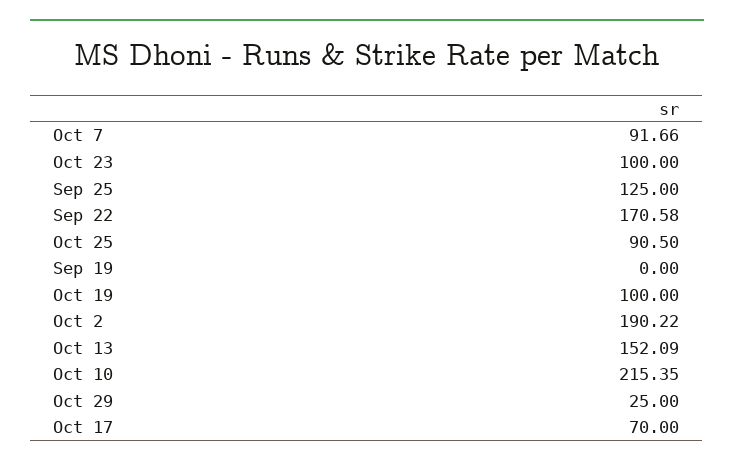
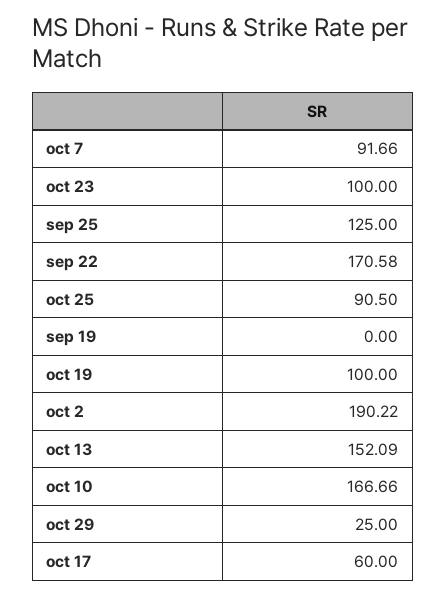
Oct 10: 215.35 -> 166.66
Oct 17: 70 -> 60

